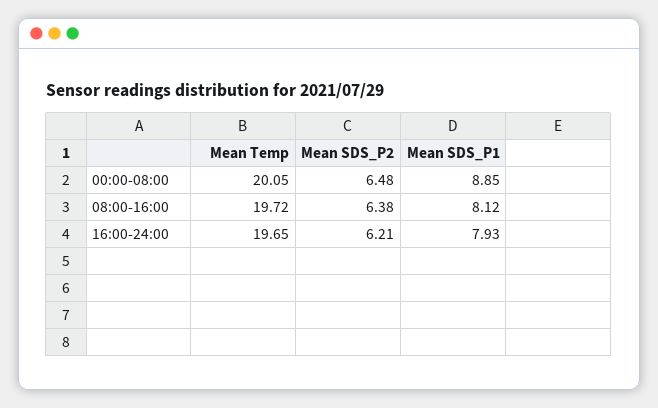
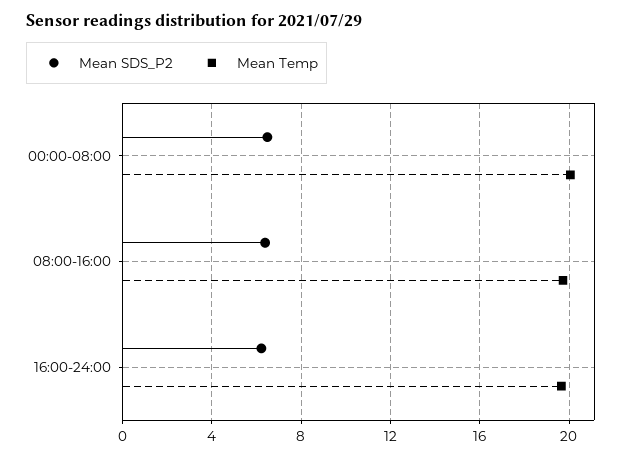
Mean SDS_P1, 00:00-08:00: 8.85 -> none
Mean SDS_P1, 08:00-16:00: 8.12 -> none
Mean SDS_P1, 16:00-24:00: 7.93 -> none

